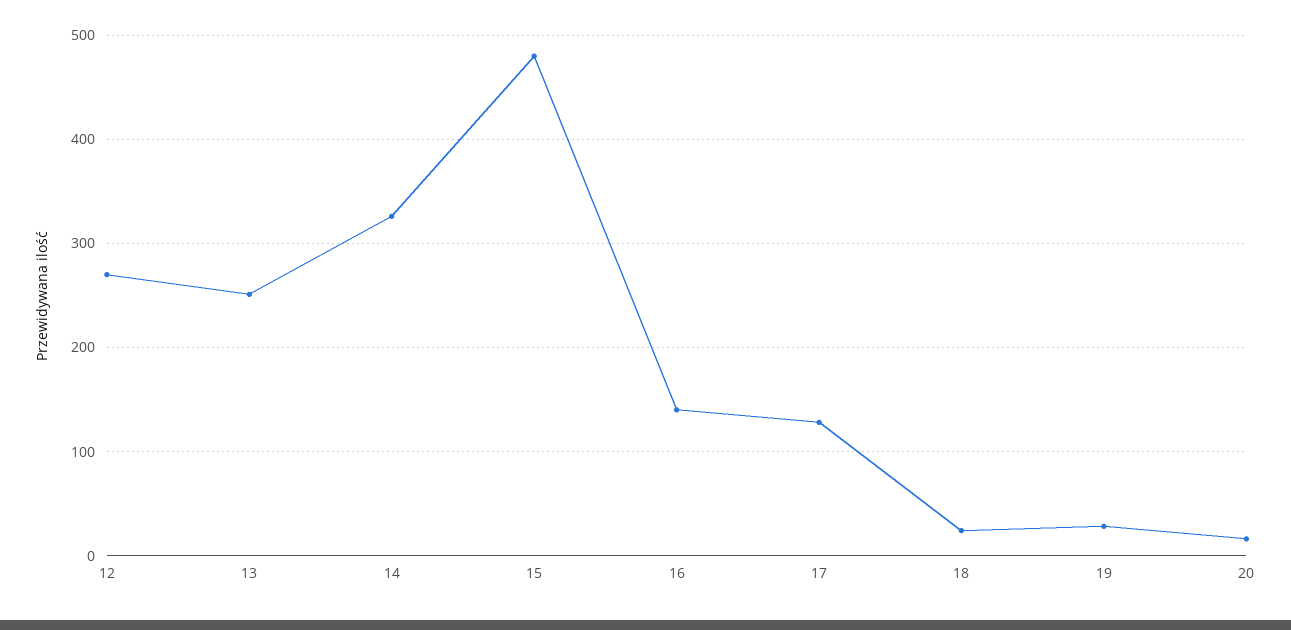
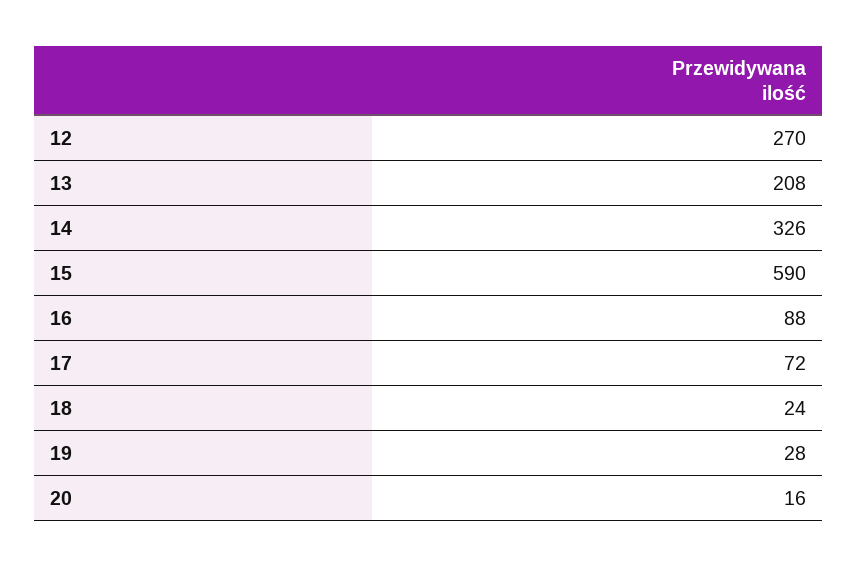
13: 250 -> 208
15: 480 -> 590
16: 140 -> 88
17: 130 -> 72

